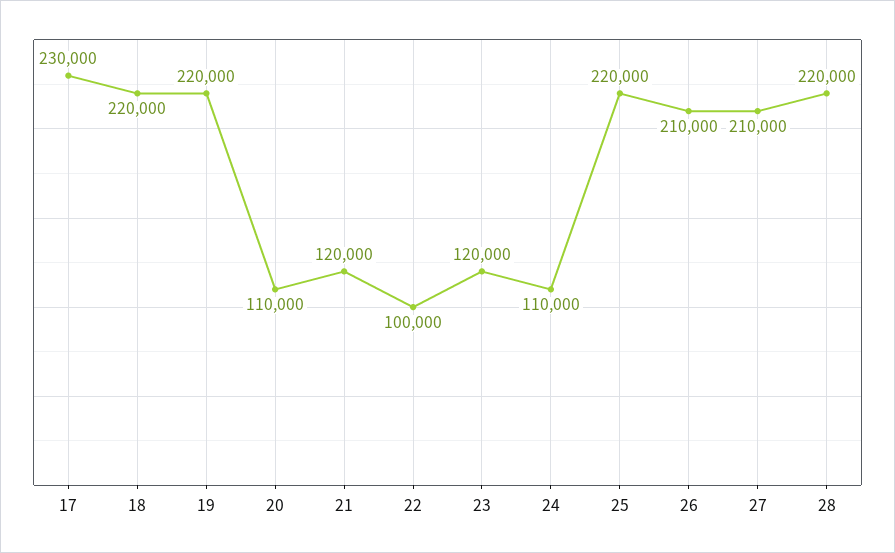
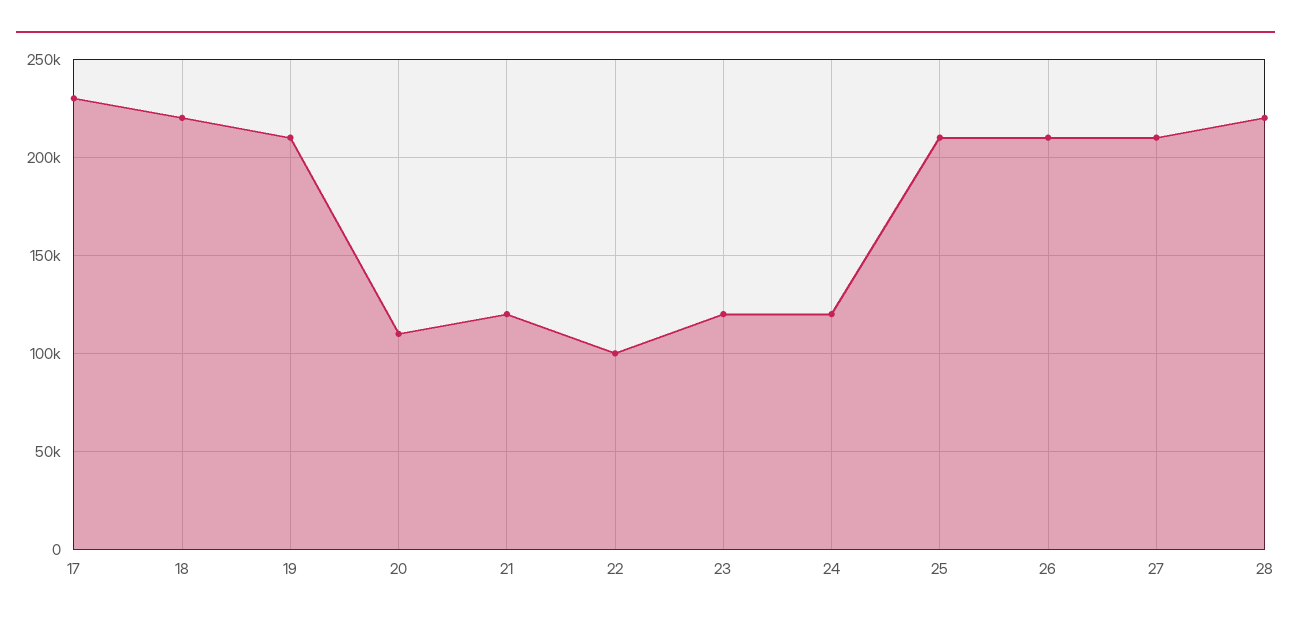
19: 220000 -> 210000
24: 110000 -> 120000
25: 220000 -> 210000

